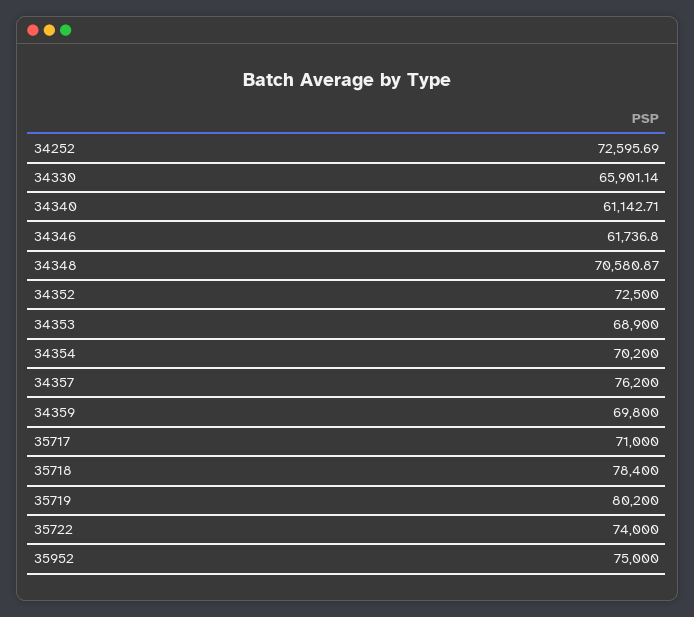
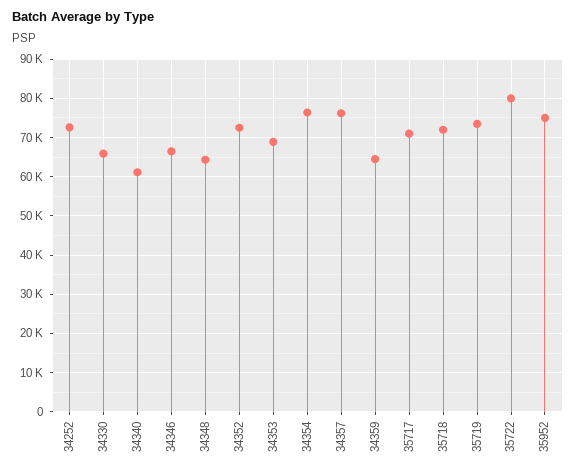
34346: 61736.8 -> 66000
34348: 70580.87 -> 64000
34354: 70200 -> 76000
34359: 69800 -> 64000
35718: 78400 -> 72000
35719: 80200 -> 74000
35722: 74000 -> 80000

